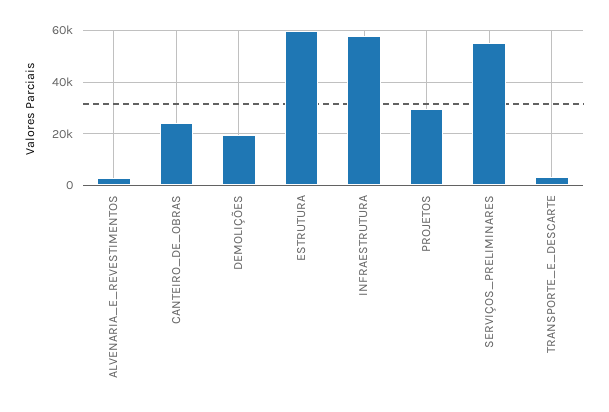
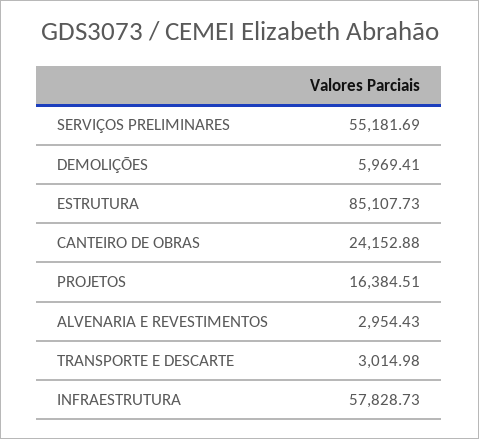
DEMOLIÇÕES: 20000 -> 5969.41
ESTRUTURA: 60000 -> 85107.73
PROJETOS: 30000 -> 16384.51

